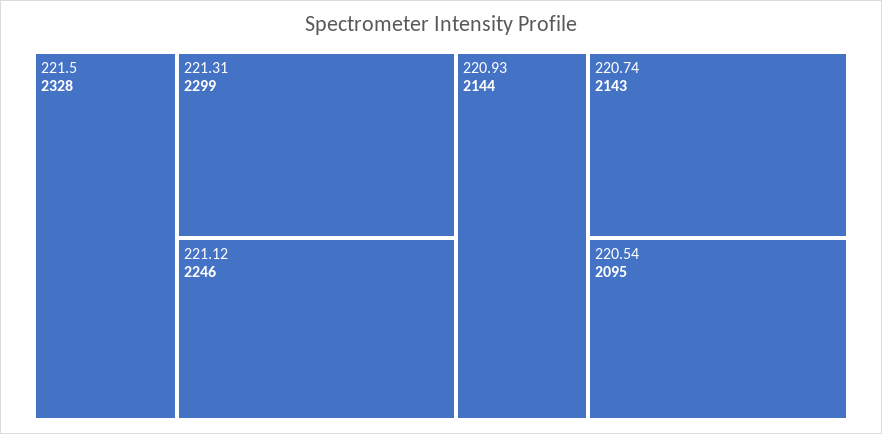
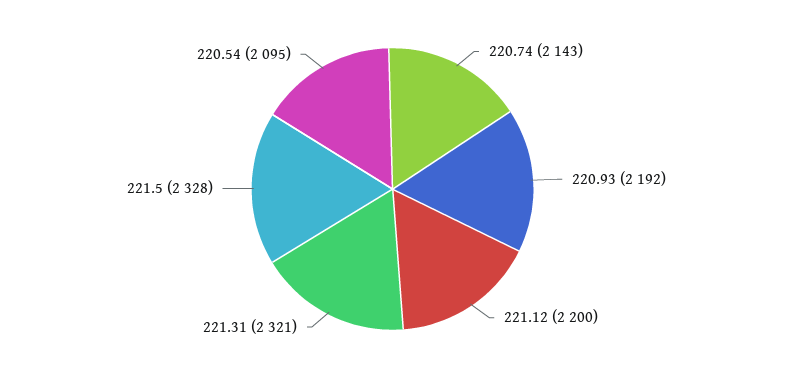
221.31: 2299 -> 2321
221.12: 2246 -> 2200
220.93: 2144 -> 2192

